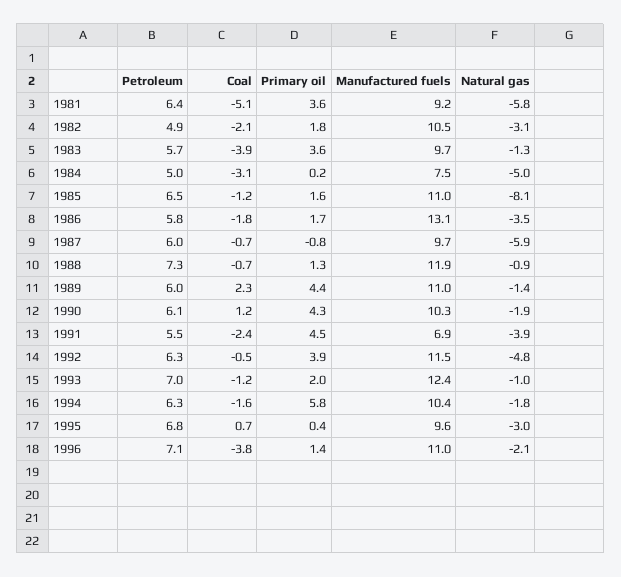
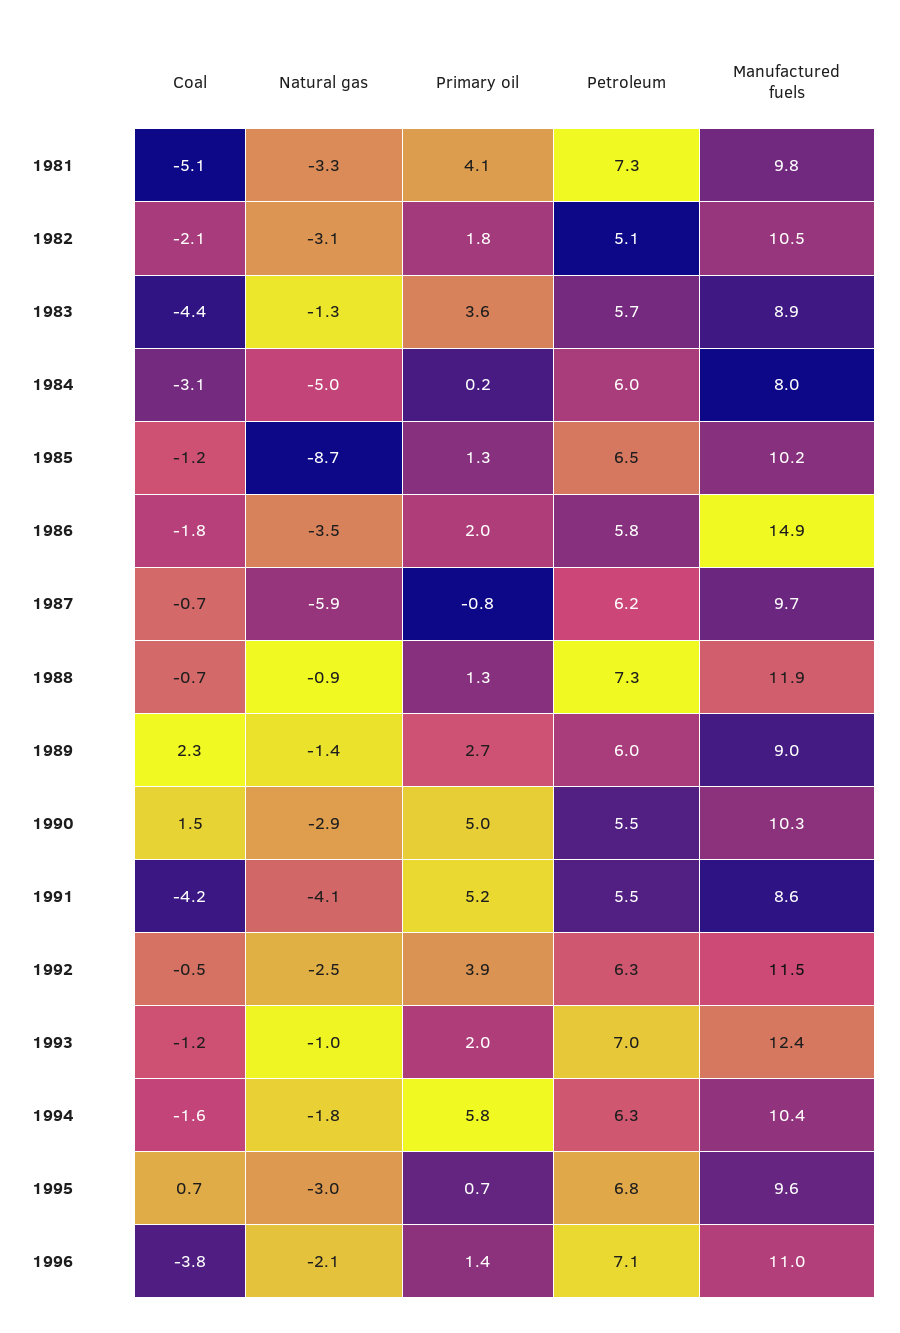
Petroleum, 1981: 6.4 -> 7.3
Primary oil, 1981: 3.6 -> 4.1
Manufactured fuels, 1981: 9.2 -> 9.8
Natural gas, 1981: -5.8 -> -3.3
Petroleum, 1982: 4.9 -> 5.1
Coal, 1983: -3.9 -> -4.4
Manufactured fuels, 1983: 9.7 -> 8.9
Petroleum, 1984: 5 -> 6
Manufactured fuels, 1984: 7.5 -> 8
Primary oil, 1985: 1.6 -> 1.3
Manufactured fuels, 1985: 11 -> 10.2
Natural gas, 1985: -8.1 -> -8.7
Primary oil, 1986: 1.7 -> 2
Manufactured fuels, 1986: 13.1 -> 14.9
Petroleum, 1987: 6 -> 6.2
Primary oil, 1989: 4.4 -> 2.7
Manufactured fuels, 1989: 11 -> 9
Petroleum, 1990: 6.1 -> 5.5
Coal, 1990: 1.2 -> 1.5
Primary oil, 1990: 4.3 -> 5
Natural gas, 1990: -1.9 -> -2.9
Coal, 1991: -2.4 -> -4.2
Primary oil, 1991: 4.5 -> 5.2
Manufactured fuels, 1991: 6.9 -> 8.6
Natural gas, 1991: -3.9 -> -4.1
Natural gas, 1992: -4.8 -> -2.5
Primary oil, 1995: 0.4 -> 0.7

